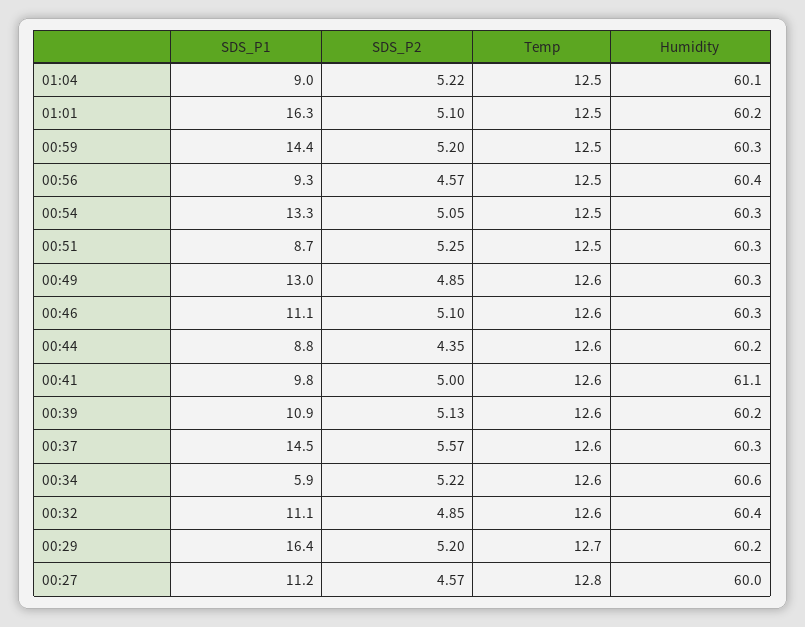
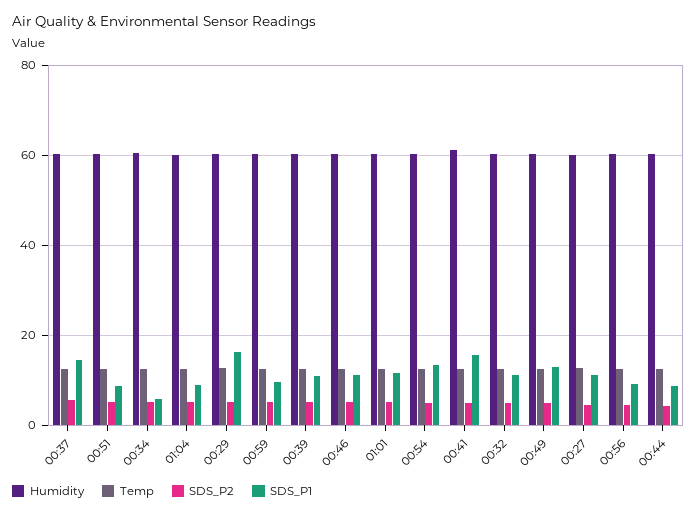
SDS_P1, 01:01: 16.3 -> 12
SDS_P1, 00:59: 14.4 -> 10
SDS_P1, 00:41: 9.8 -> 16

